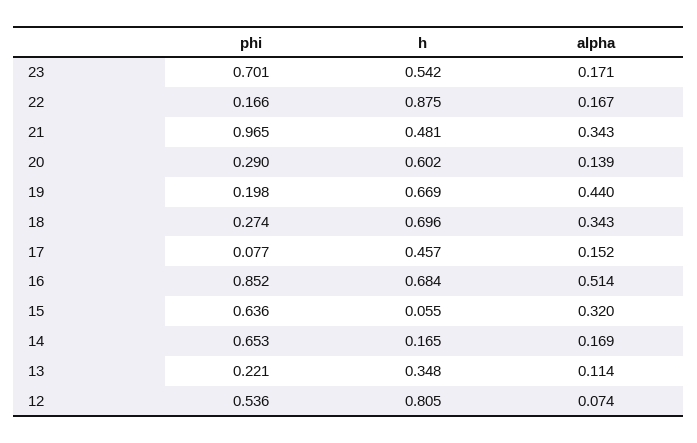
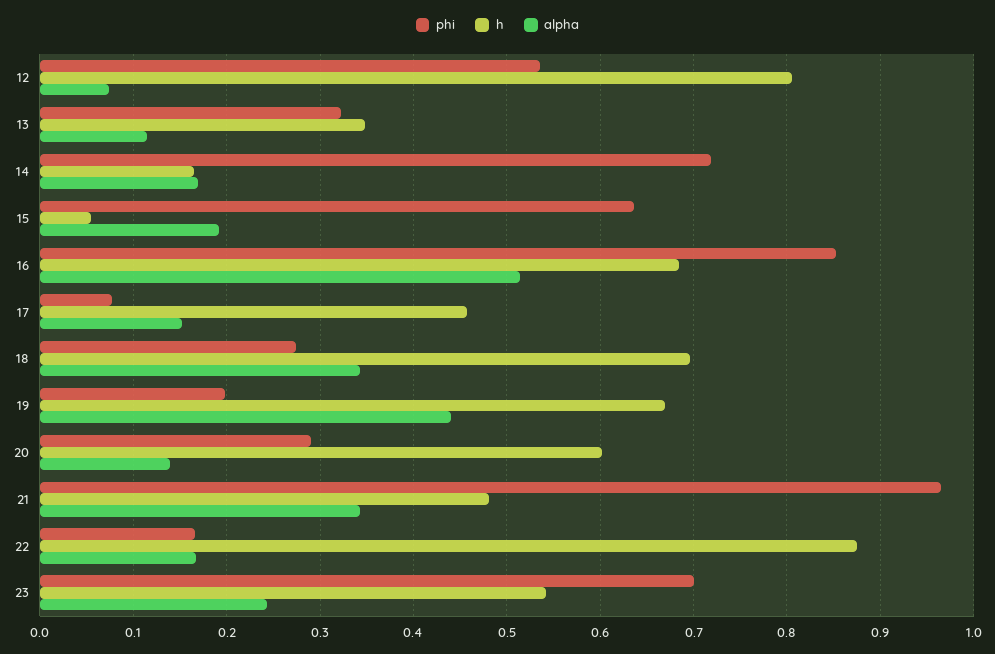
alpha, 23: 0.171 -> 0.24
alpha, 15: 0.32 -> 0.19
phi, 14: 0.653 -> 0.72
phi, 13: 0.221 -> 0.32

